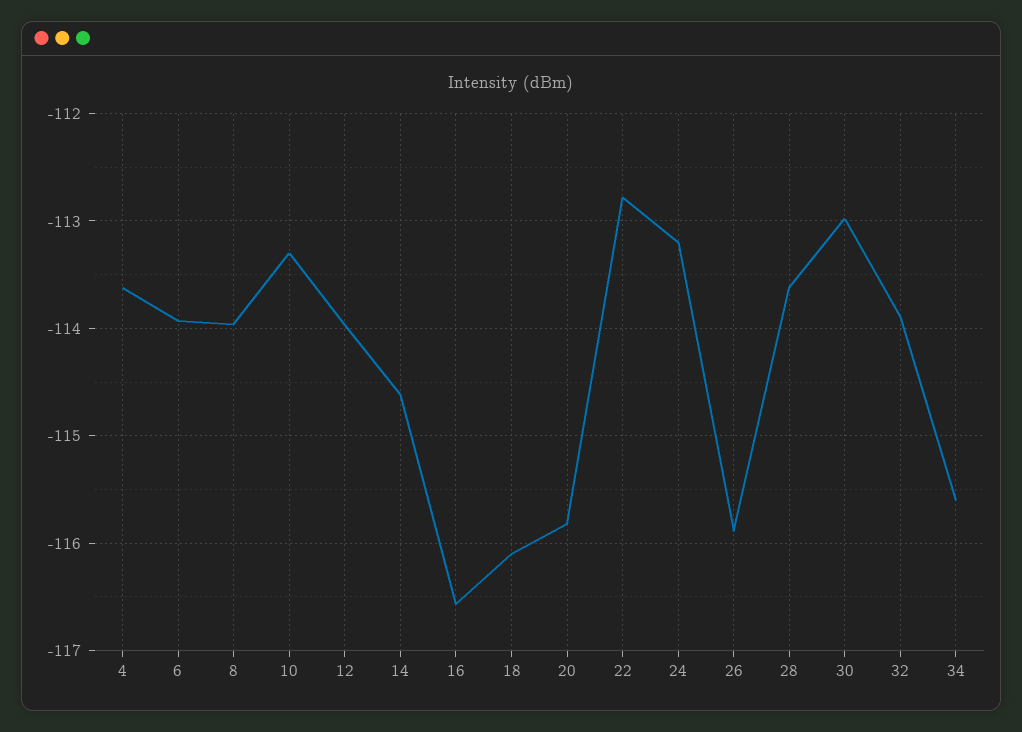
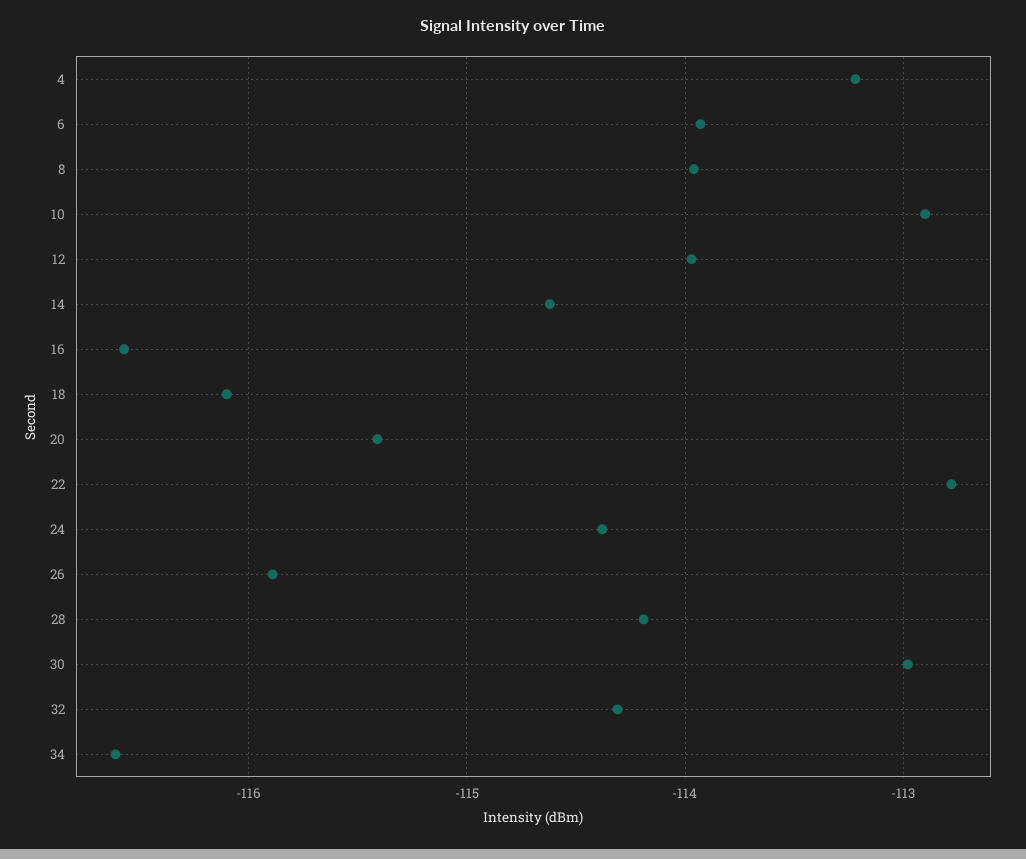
4: -113.6 -> -113.2
10: -113.3 -> -112.9
20: -115.8 -> -115.4
24: -113.2 -> -114.4
28: -113.6 -> -114.2
32: -113.9 -> -114.3
34: -115.6 -> -116.6

